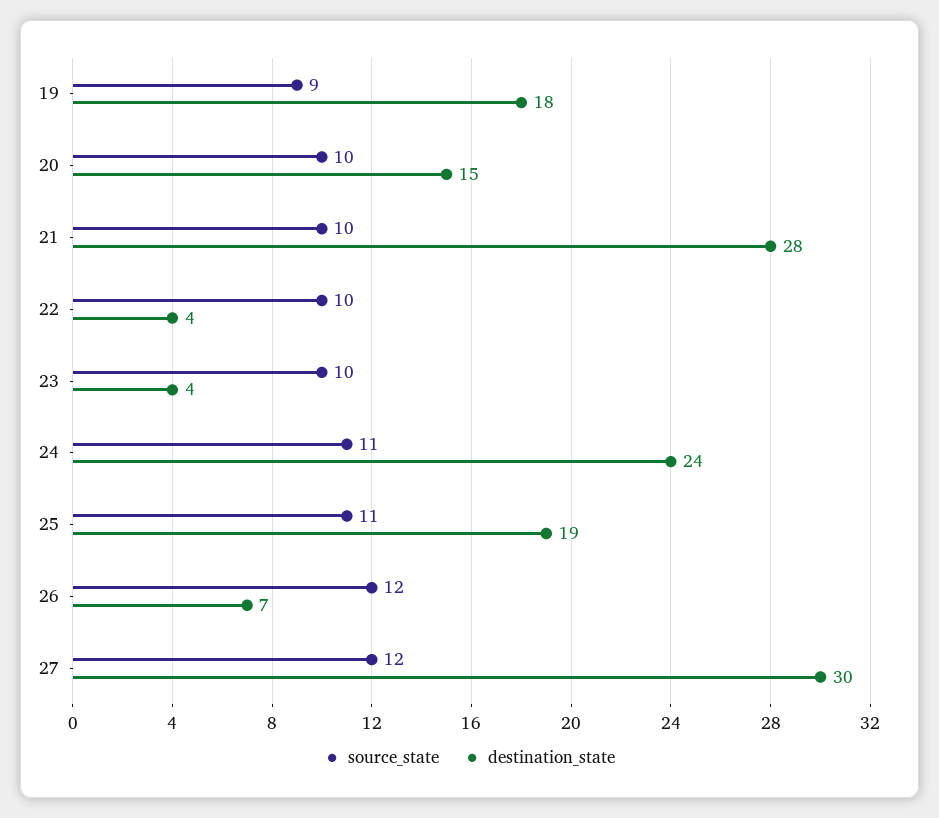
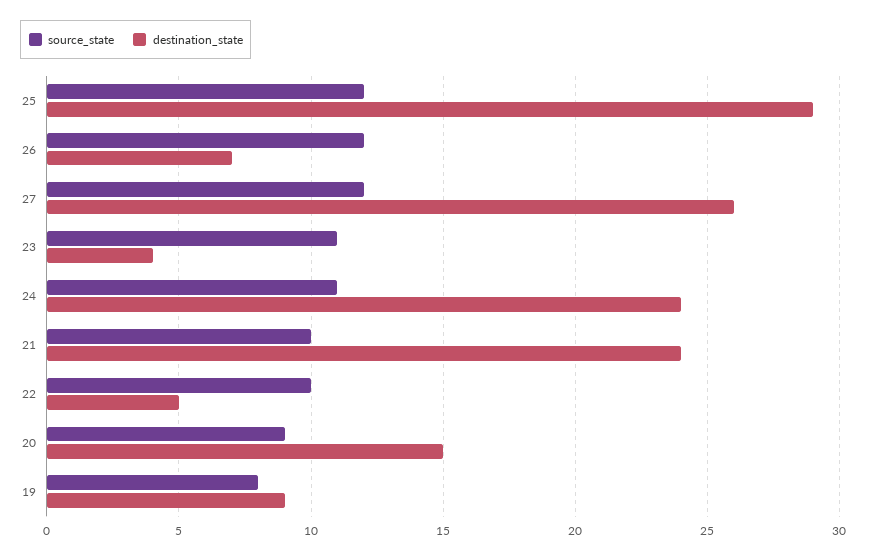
source_state, 19: 9 -> 8
destination_state, 19: 18 -> 9
source_state, 20: 10 -> 9
destination_state, 21: 28 -> 24
destination_state, 22: 4 -> 5
source_state, 23: 10 -> 11
source_state, 25: 11 -> 12
destination_state, 25: 19 -> 29
destination_state, 27: 30 -> 26

